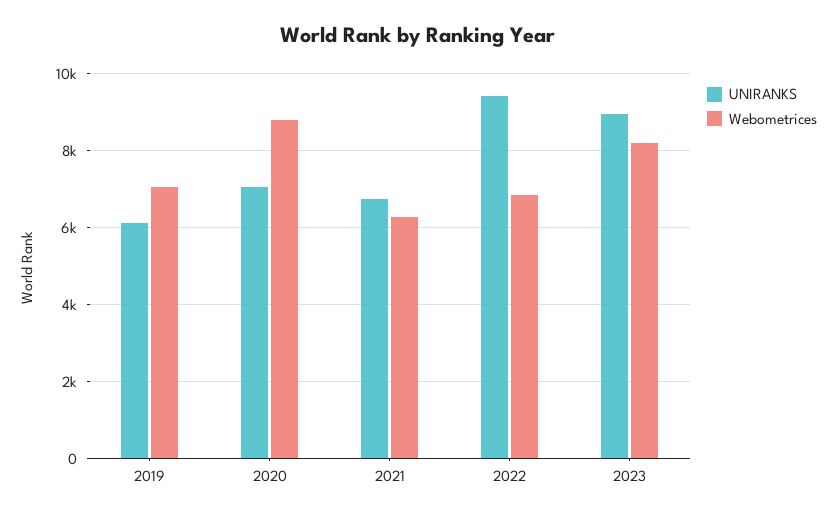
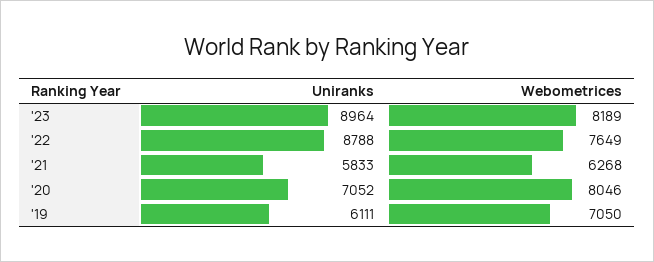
Webometrices, 2020: 8800 -> 8046
UNIRANKS, 2021: 6800 -> 5833
UNIRANKS, 2022: 9400 -> 8788
Webometrices, 2022: 6800 -> 7649

